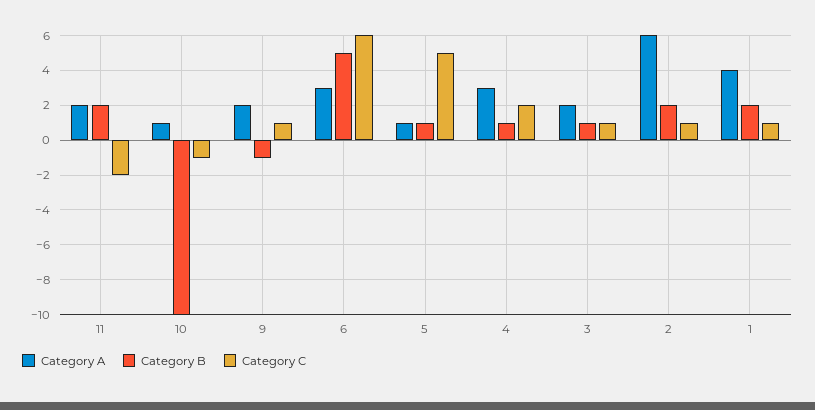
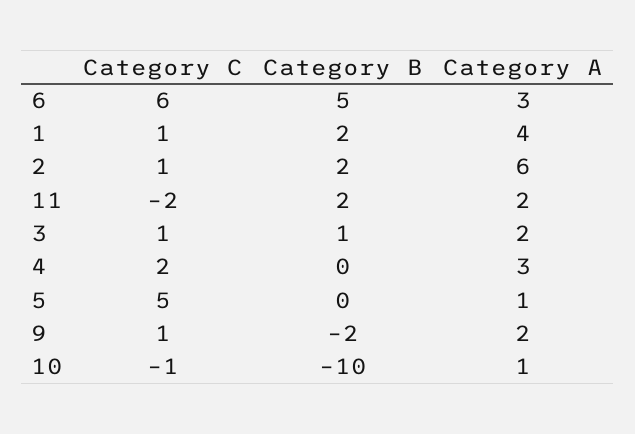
Category B, 9: -1 -> -2
Category B, 5: 1 -> 0
Category B, 4: 1 -> 0

